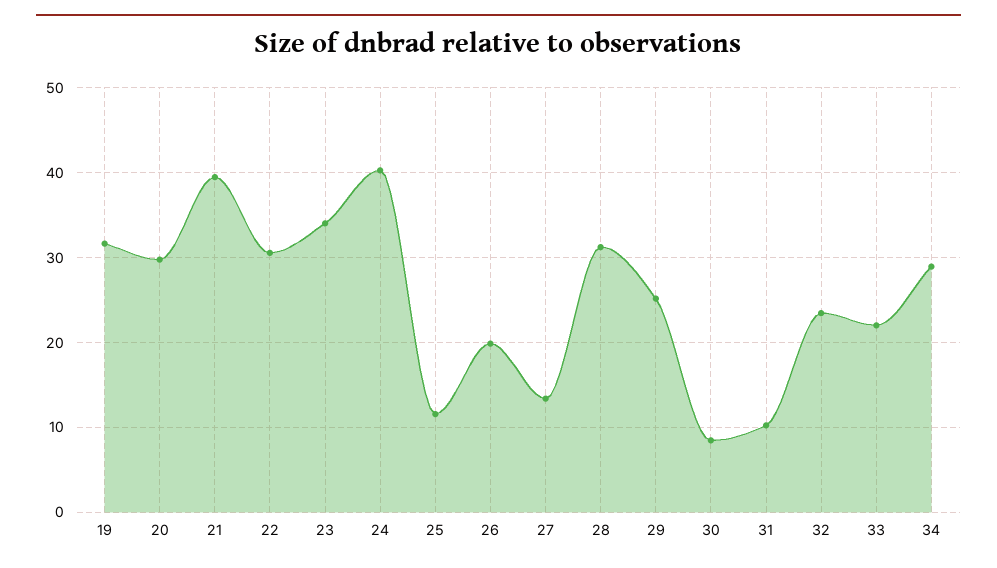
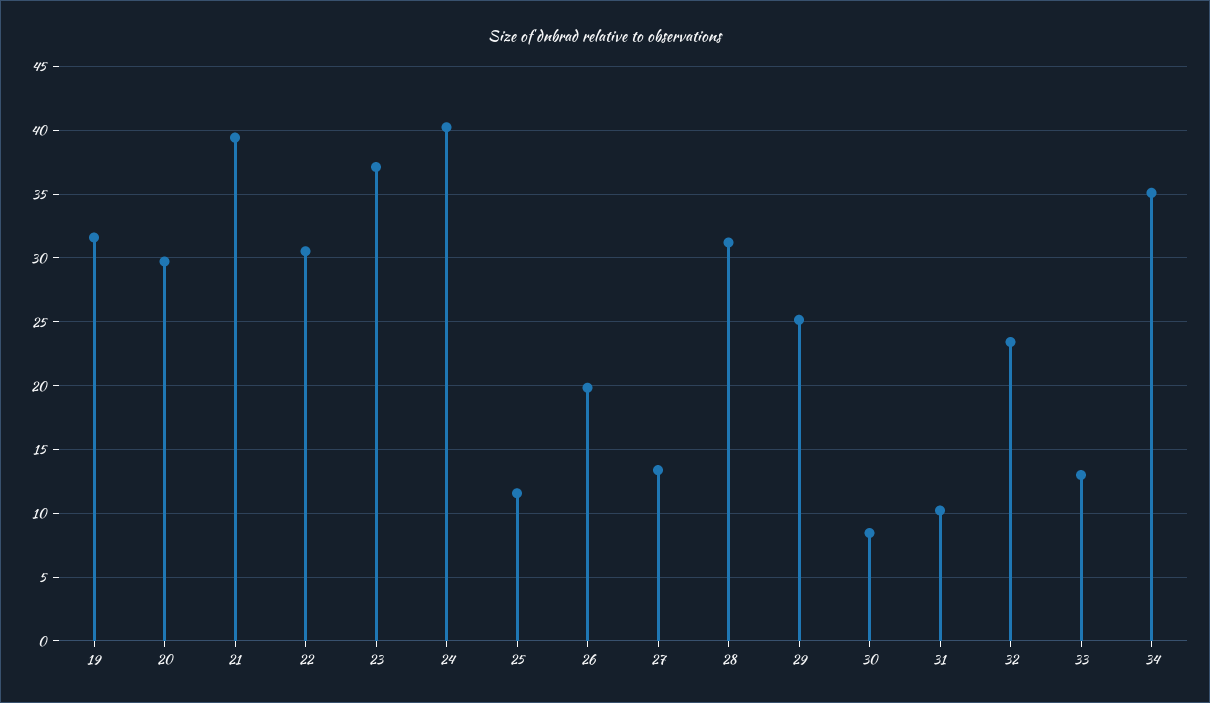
23: 34 -> 37
33: 22 -> 13
34: 29 -> 35

